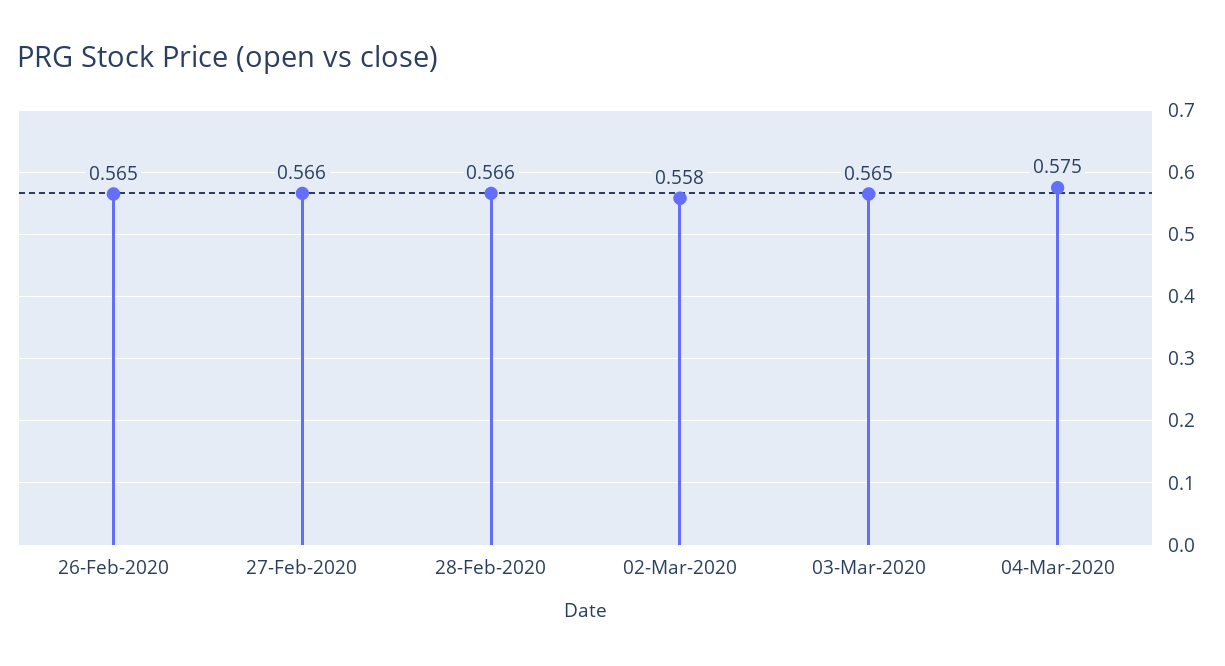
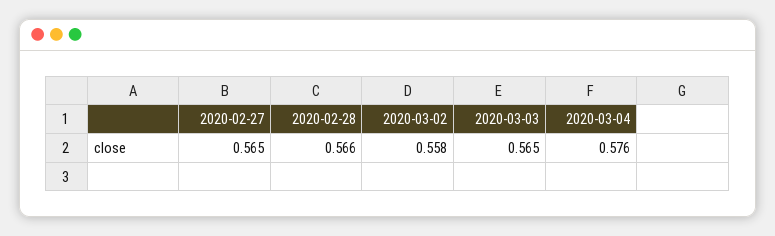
26-Feb-2020: 0.565 -> none
27-Feb-2020: 0.566 -> 0.565
04-Mar-2020: 0.575 -> 0.576

